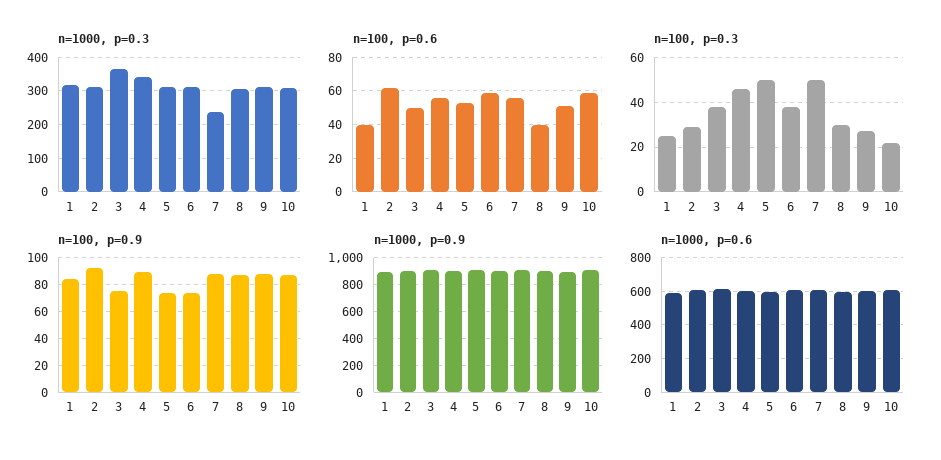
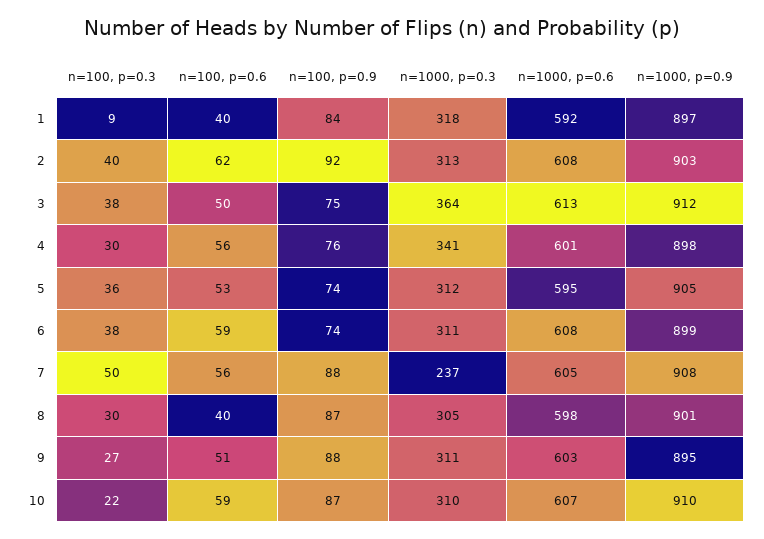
n=100, p=0.3, 1: 25 -> 9
n=100, p=0.3, 2: 30 -> 40
n=100, p=0.3, 4: 45 -> 30
n=100, p=0.3, 5: 50 -> 36
n=100, p=0.9, 4: 90 -> 76

